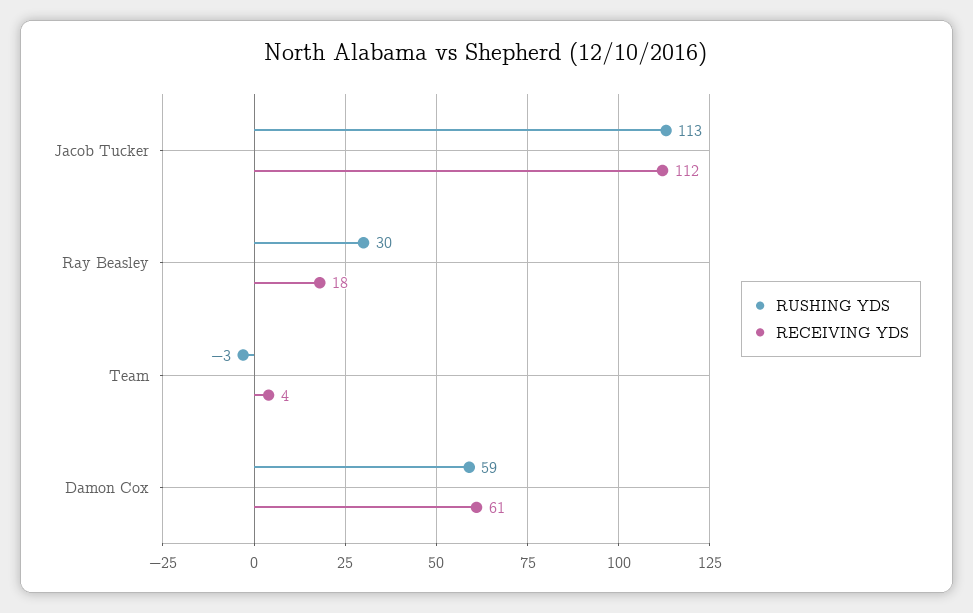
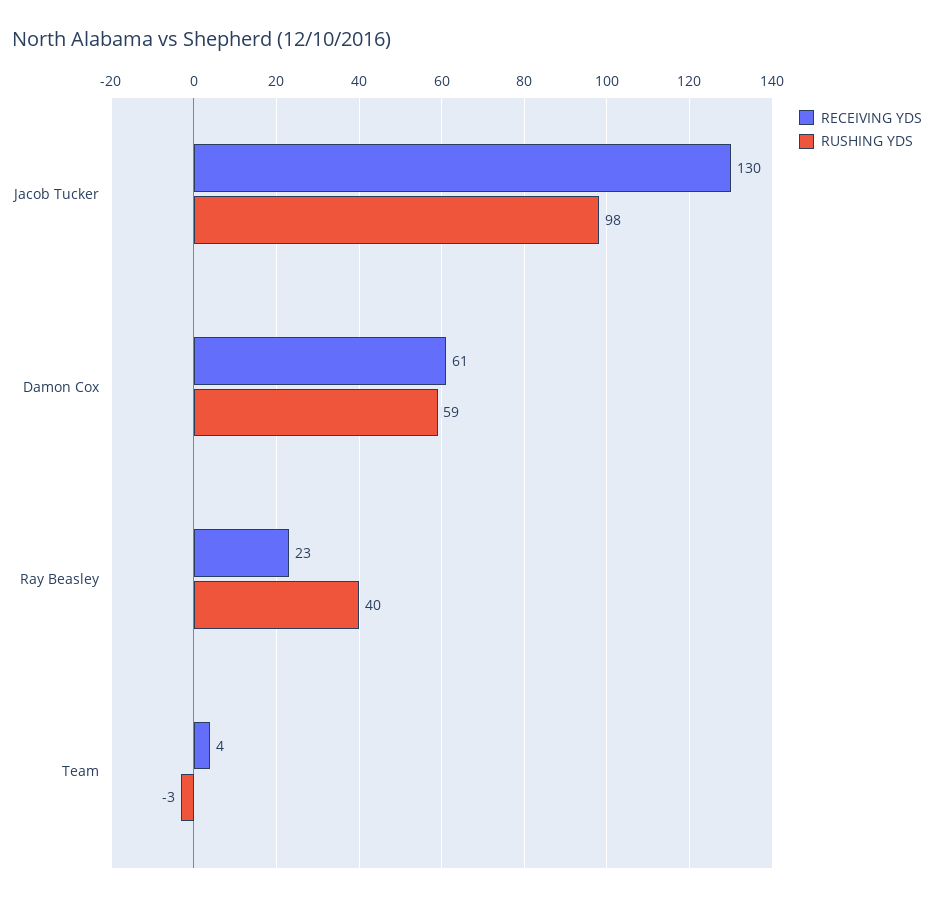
RUSHING YDS, Jacob Tucker: 113 -> 98
RECEIVING YDS, Jacob Tucker: 112 -> 130
RUSHING YDS, Ray Beasley: 30 -> 40
RECEIVING YDS, Ray Beasley: 18 -> 23

